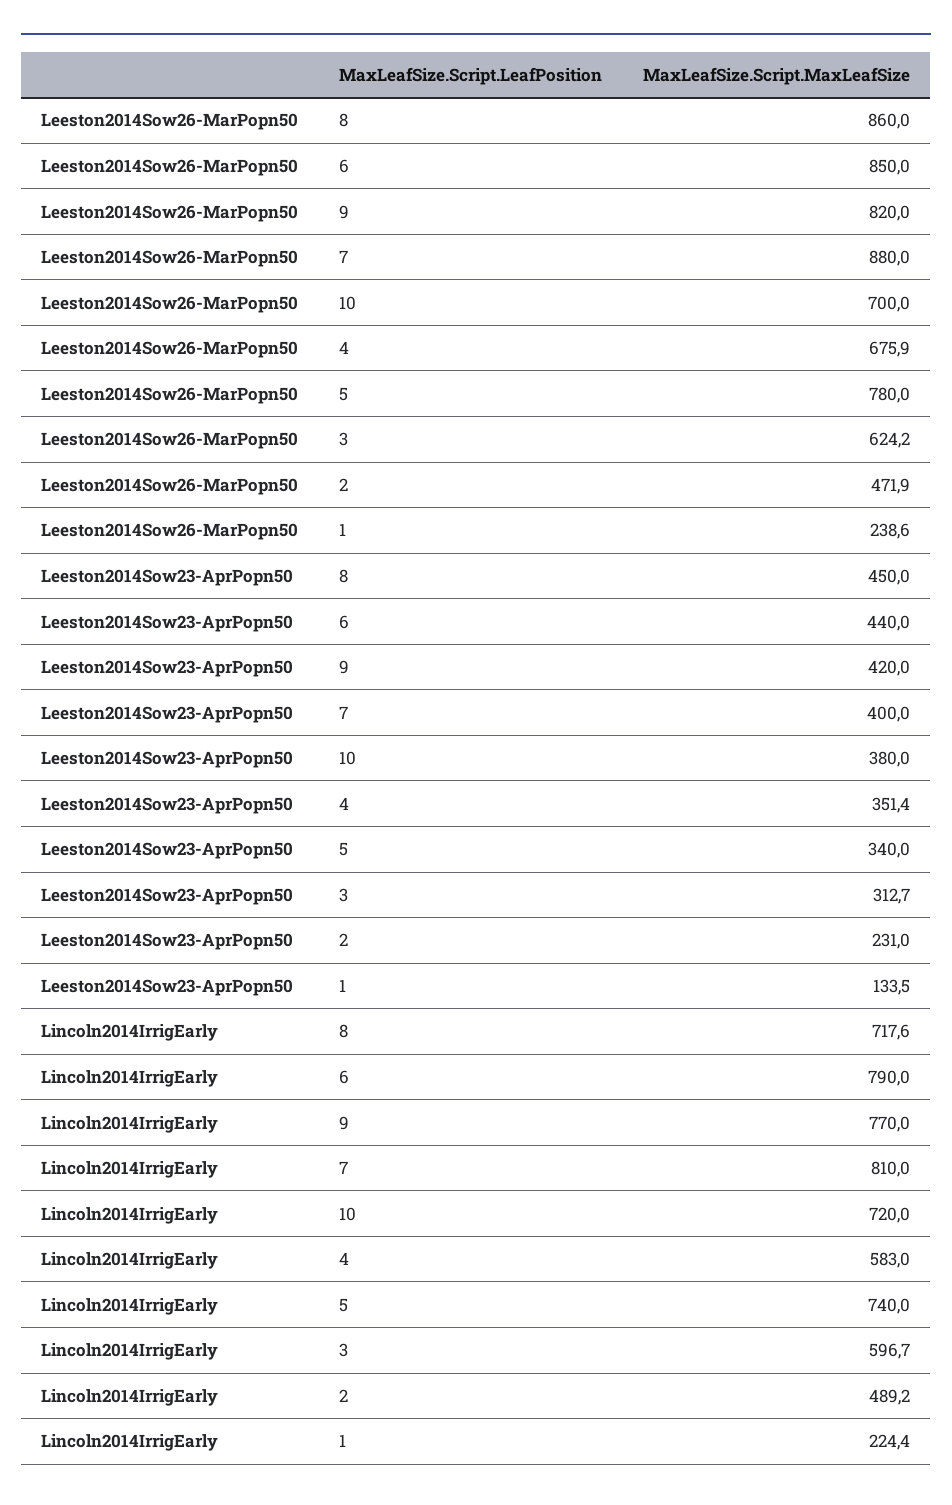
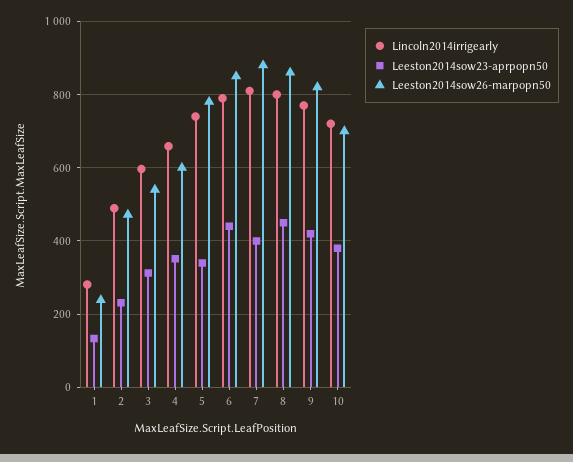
Leeston2014Sow26-MarPopn50, 4: 675.9 -> 600
Leeston2014Sow26-MarPopn50, 3: 624.2 -> 540
Lincoln2014IrrigEarly, 8: 717.6 -> 800
Lincoln2014IrrigEarly, 4: 583 -> 660
Lincoln2014IrrigEarly, 1: 224.4 -> 280

